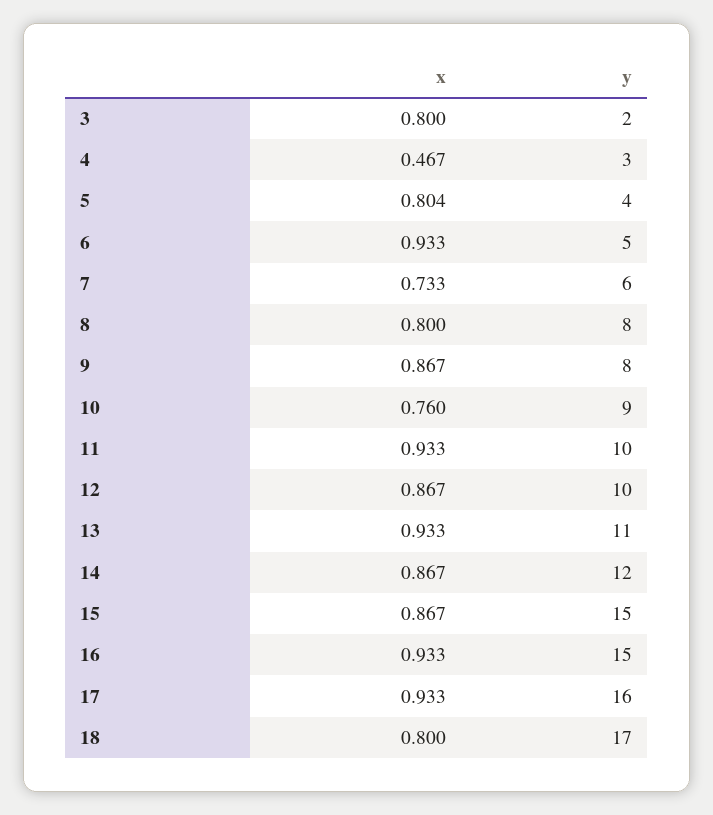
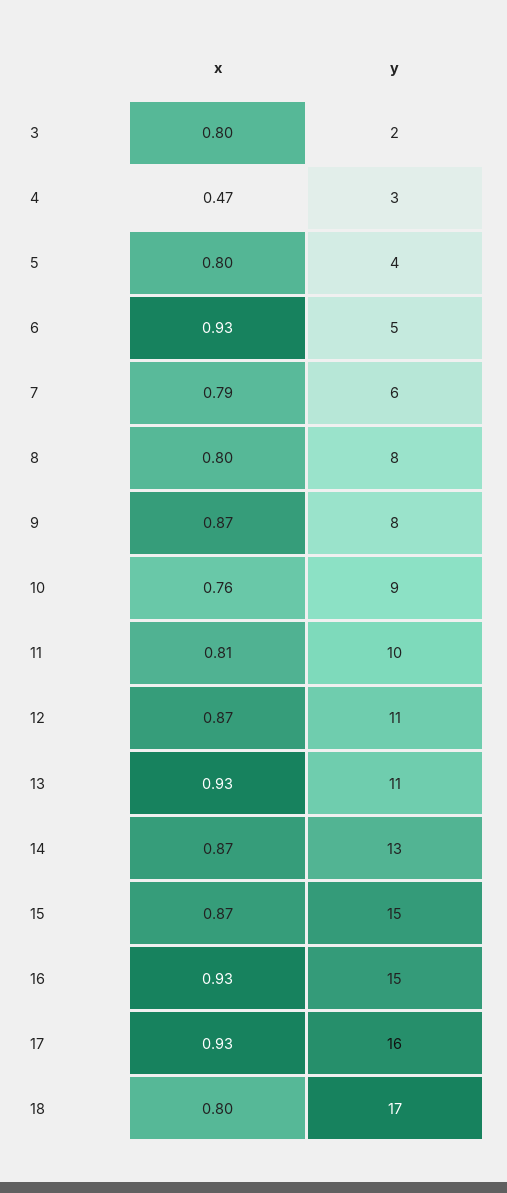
x, 7: 0.733 -> 0.79
x, 11: 0.933 -> 0.81
y, 12: 10 -> 11
y, 14: 12 -> 13

